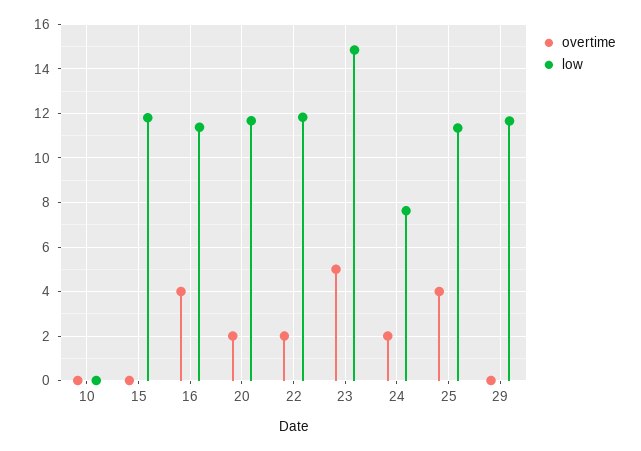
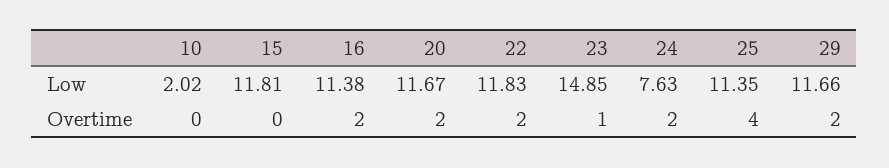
low, 10: 0 -> 2.02
overtime, 16: 4 -> 2
overtime, 23: 5 -> 1
overtime, 29: 0 -> 2

